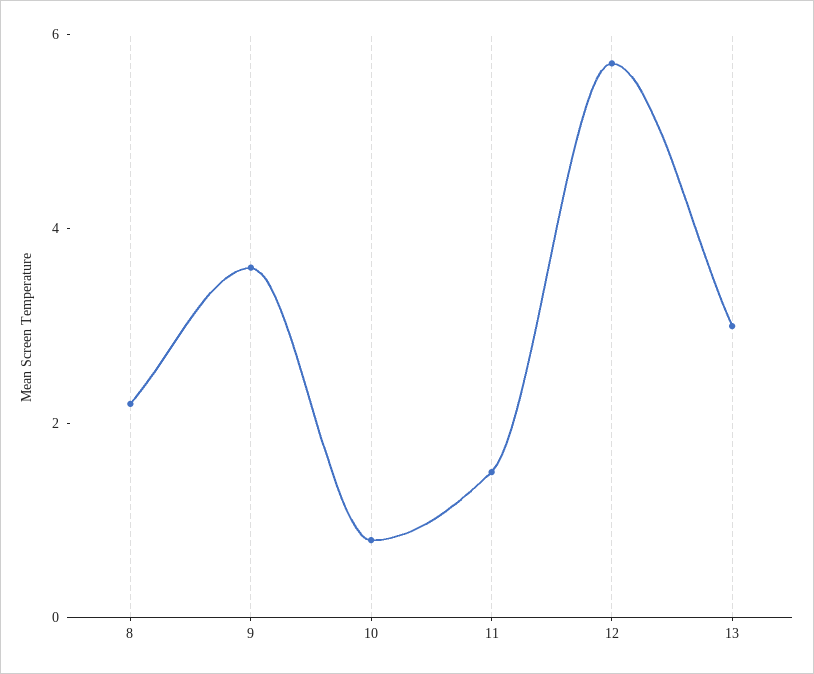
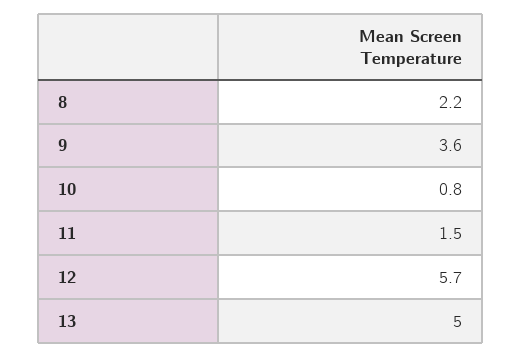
13: 3 -> 5

